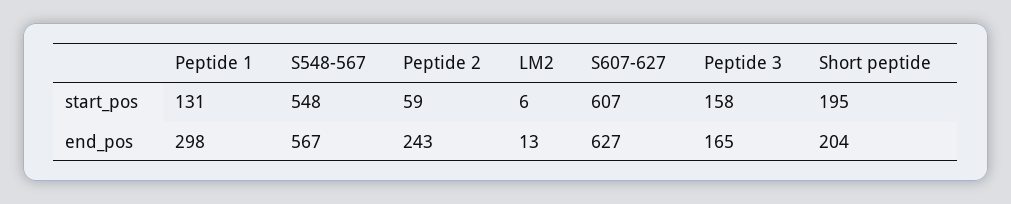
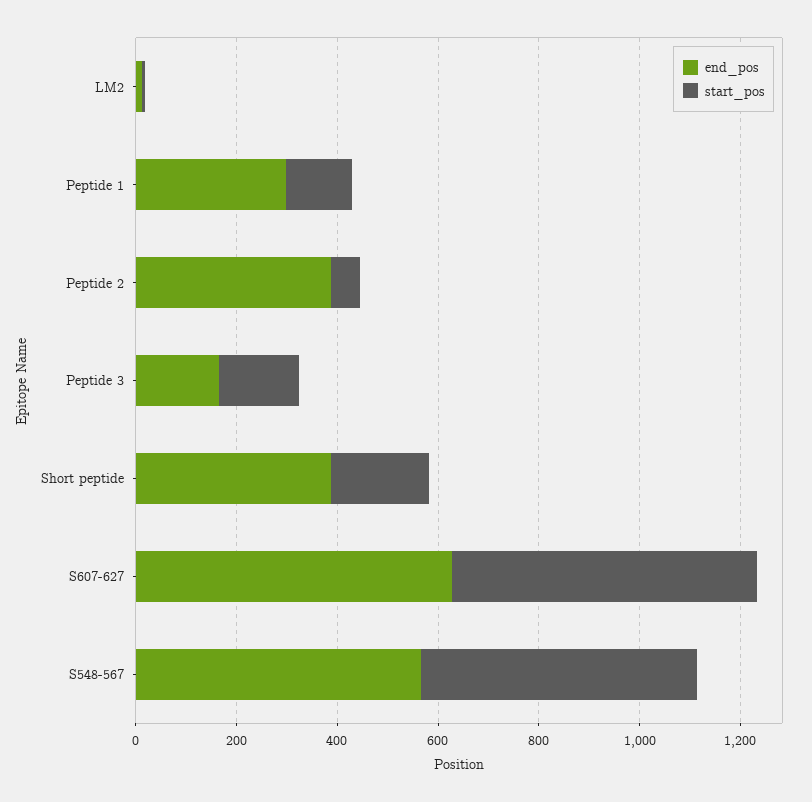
end_pos, Peptide 2: 243 -> 400
end_pos, Short peptide: 204 -> 400

